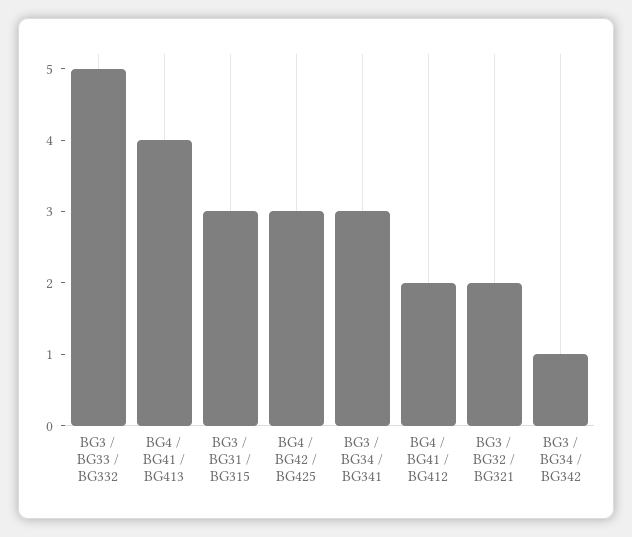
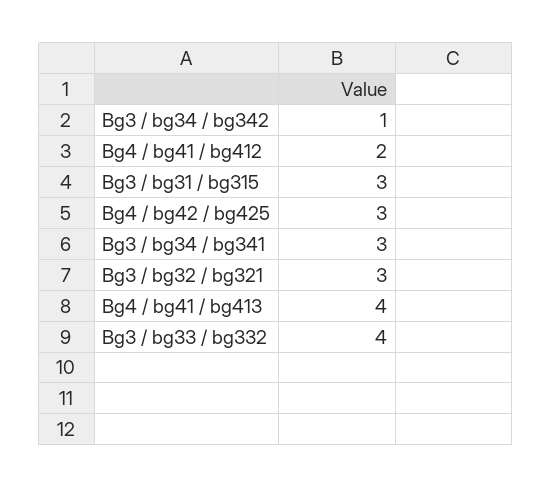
BG3 / BG33 / BG332: 5 -> 4
BG3 / BG32 / BG321: 2 -> 3

